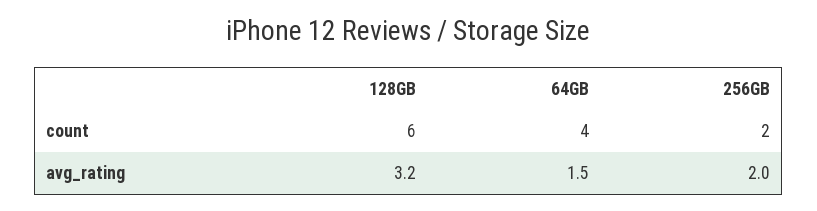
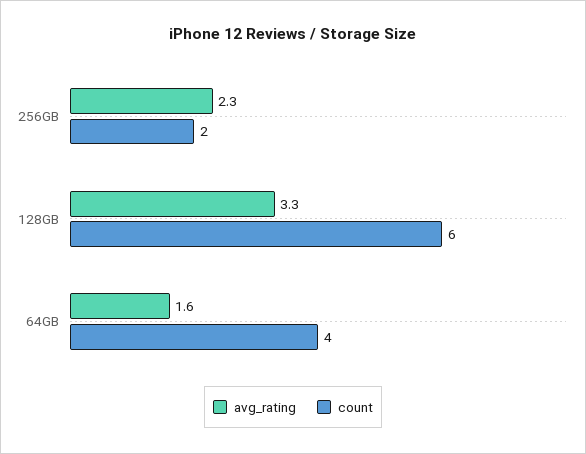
avg_rating, 128GB: 3.2 -> 3.3
avg_rating, 64GB: 1.5 -> 1.6
avg_rating, 256GB: 2 -> 2.3

